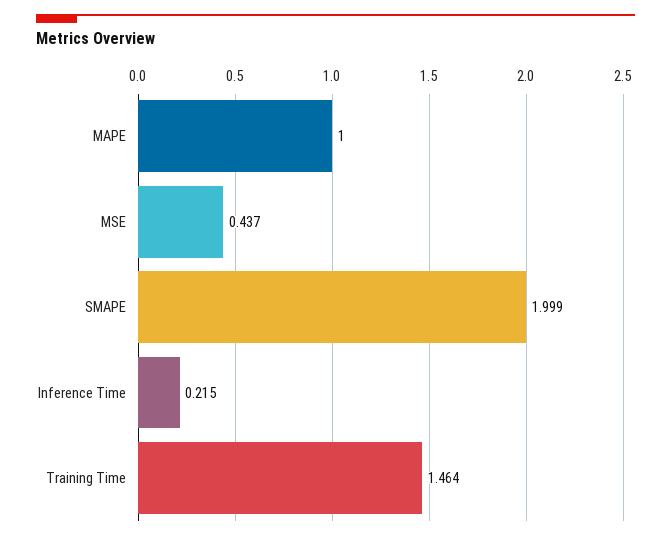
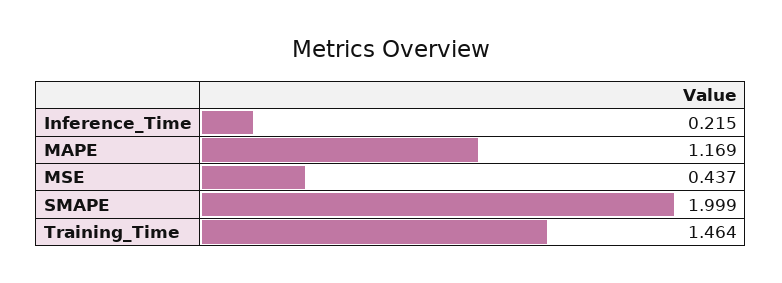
MAPE: 1 -> 1.169

